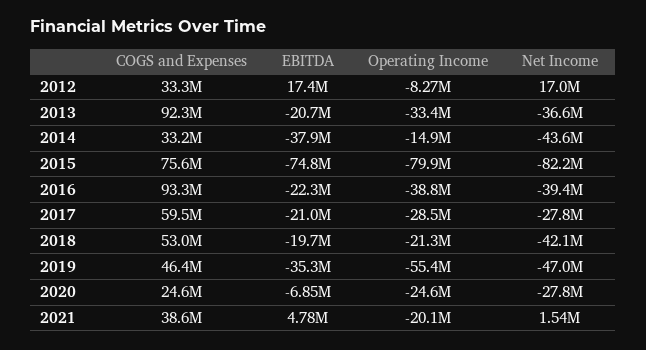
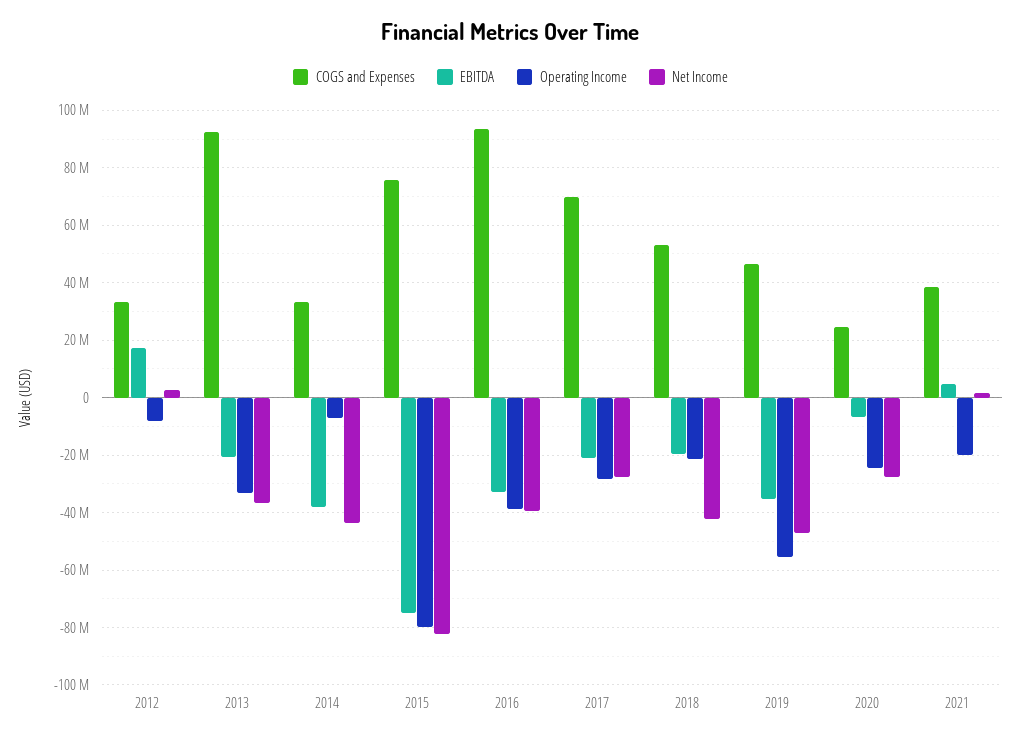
Net Income, 2012: 17000000 -> 2500000
Operating Income, 2014: -14900000 -> -7500000
EBITDA, 2016: -22300000 -> -32500000
COGS and Expenses, 2017: 59500000 -> 70000000

